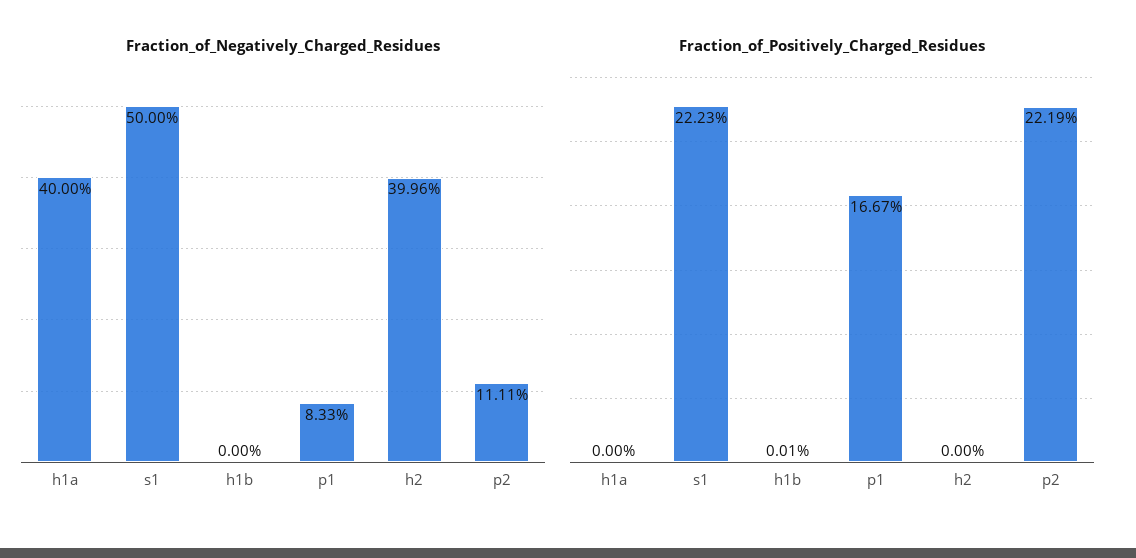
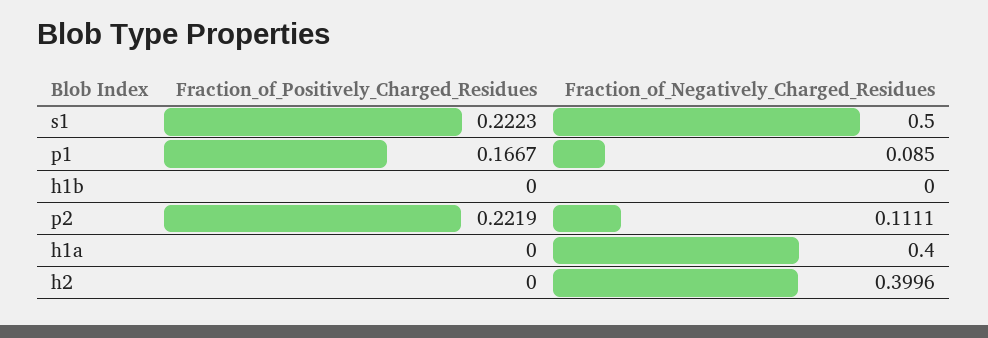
Fraction_of_Negatively_Charged_Residues, p1: 0.0833 -> 0.085
Fraction_of_Positively_Charged_Residues, h1b: 0.0001 -> 0

